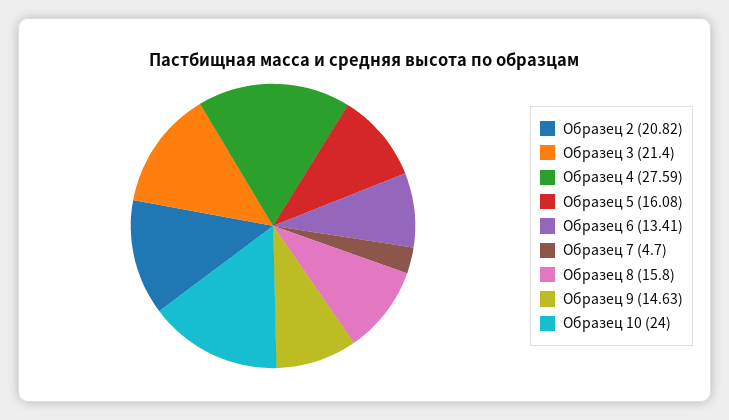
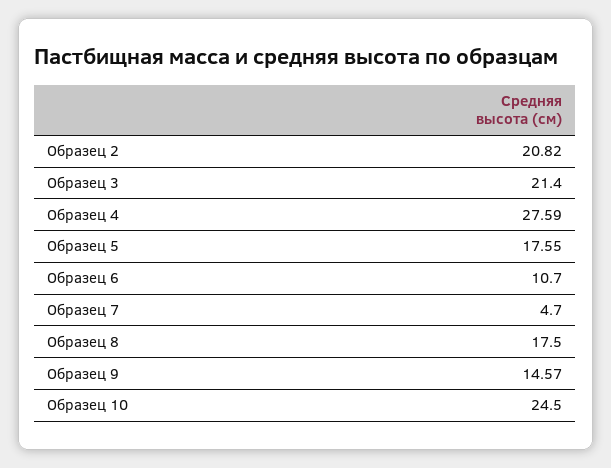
Образец 5: 16.08 -> 17.55
Образец 6: 13.41 -> 10.7
Образец 8: 15.8 -> 17.5
Образец 9: 14.63 -> 14.57
Образец 10: 24 -> 24.5

